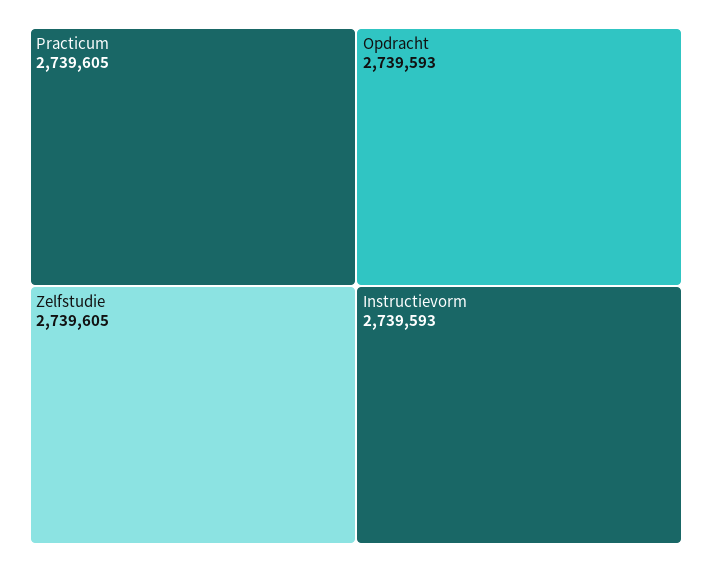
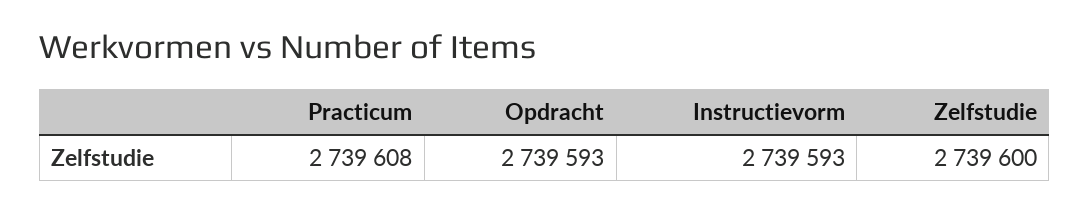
Practicum: 2739605 -> 2739608
Zelfstudie: 2739605 -> 2739600

